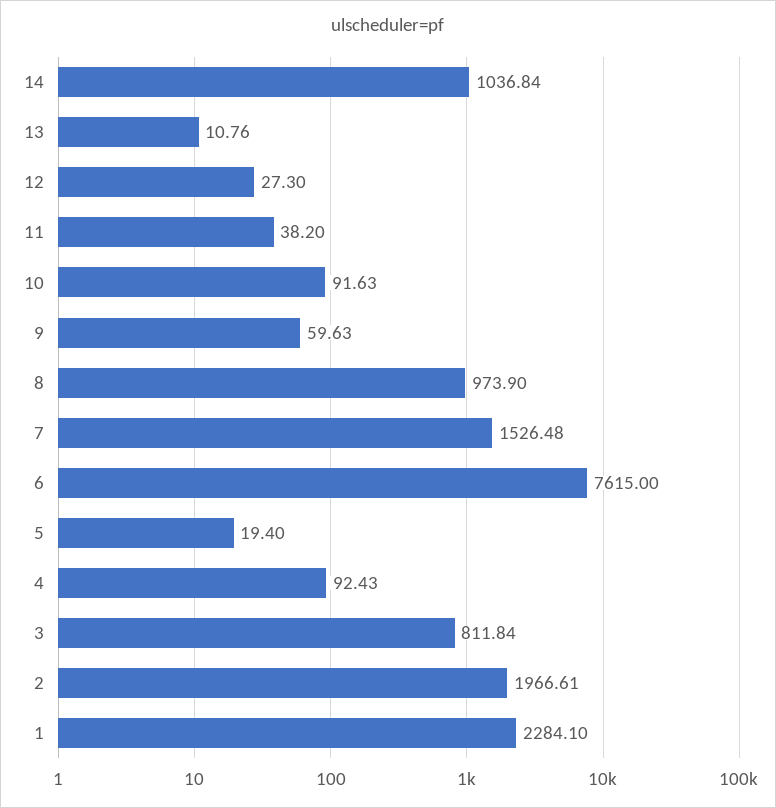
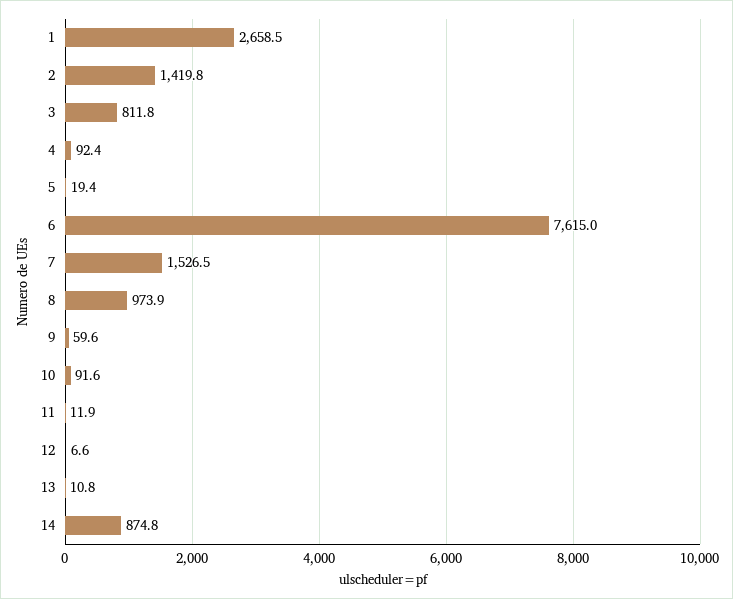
14: 1036.84 -> 874.8
12: 27.3 -> 6.6
11: 38.2 -> 11.9
2: 1966.61 -> 1419.8
1: 2284.1 -> 2658.5

